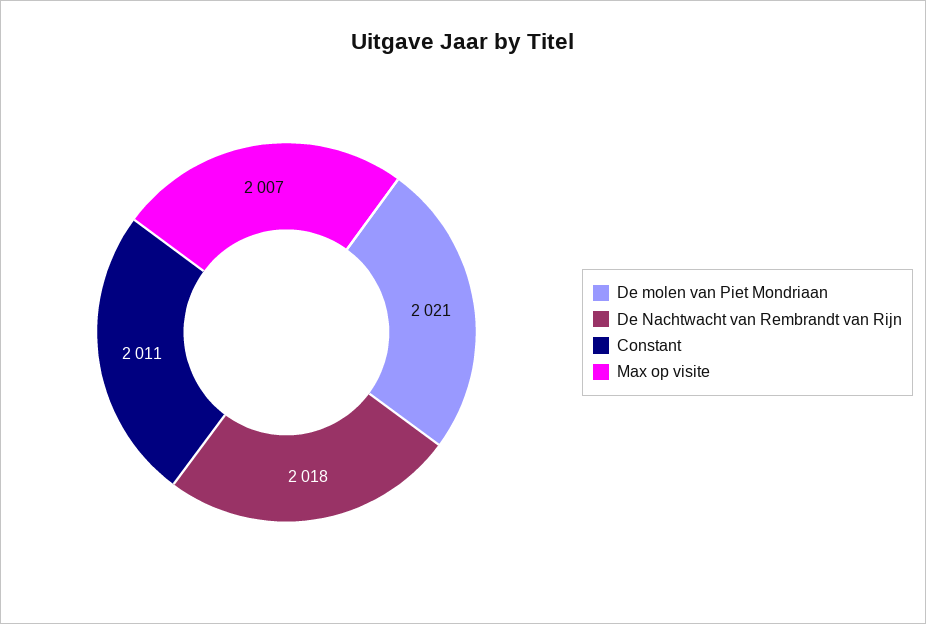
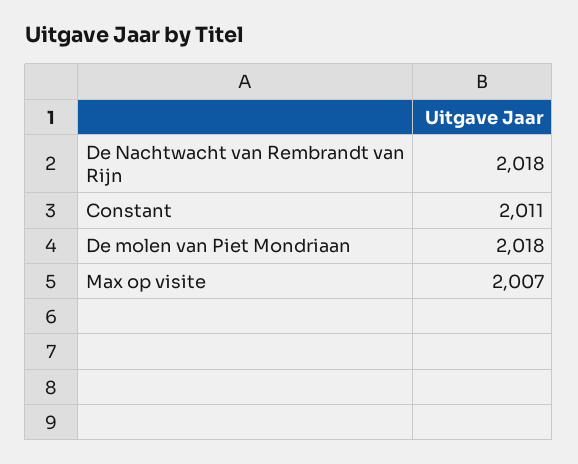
De molen van Piet Mondriaan: 2021 -> 2018

